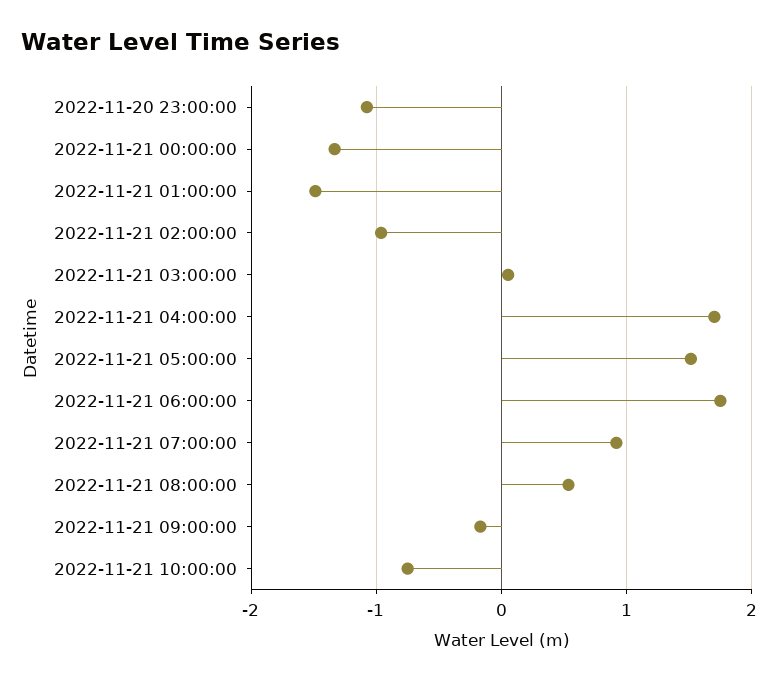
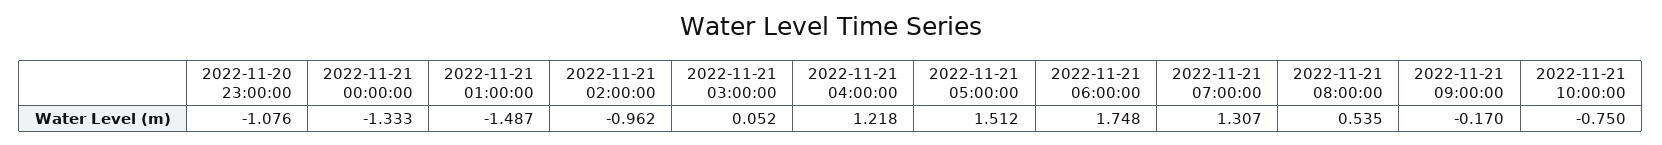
2022-11-21 04:00:00: 1.7 -> 1.218
2022-11-21 07:00:00: 0.9 -> 1.307

